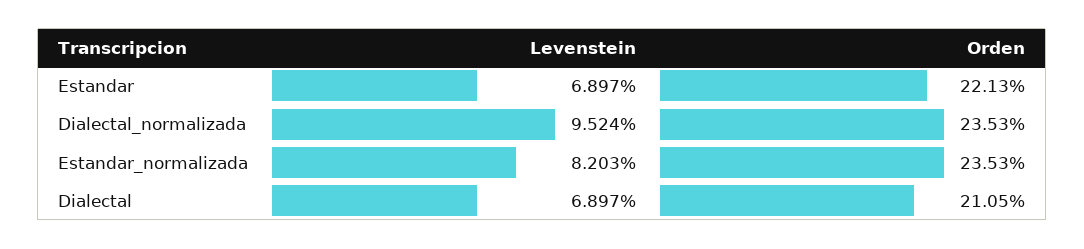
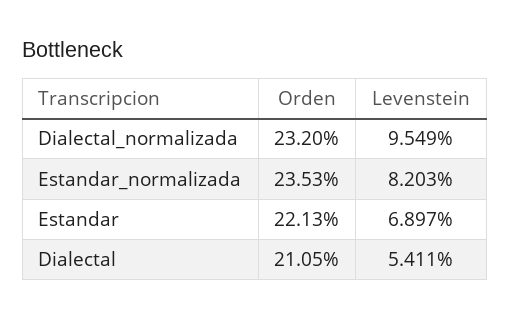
Levenstein, Dialectal_normalizada: 9.524 -> 9.549
Orden, Dialectal_normalizada: 23.53 -> 23.2
Levenstein, Dialectal: 6.897 -> 5.411

